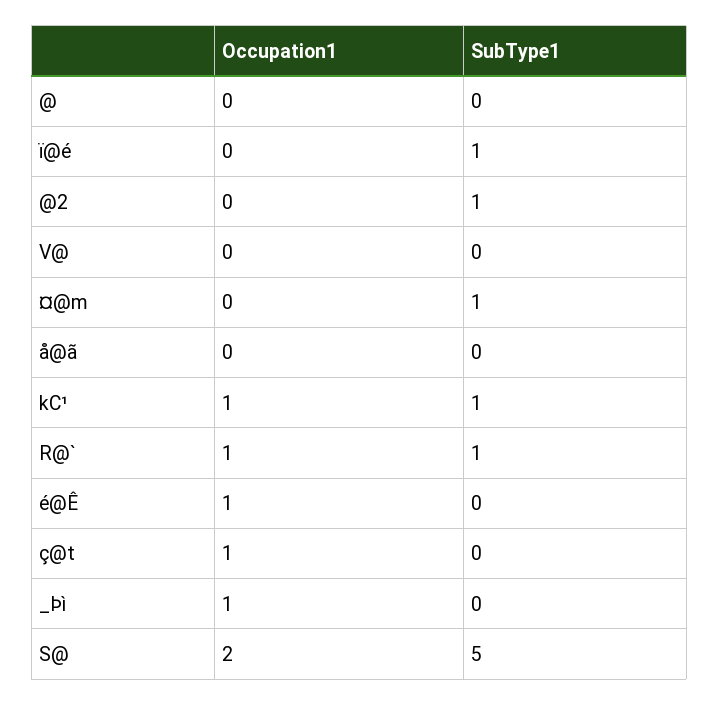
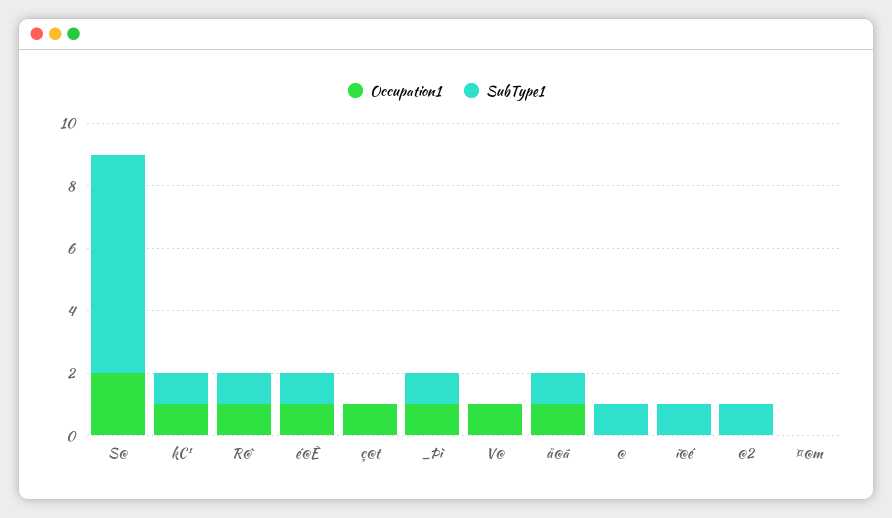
SubType1, @: 0 -> 1
Occupation1, V@: 0 -> 1
SubType1, ¤@m: 1 -> 0
Occupation1, å@ã: 0 -> 1
SubType1, å@ã: 0 -> 1
SubType1, é@Ê: 0 -> 1
SubType1, _Þì: 0 -> 1
SubType1, S@: 5 -> 7

